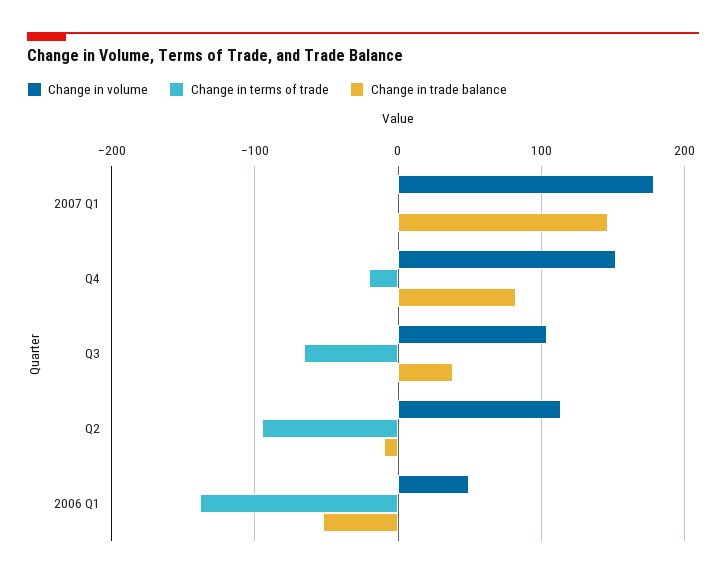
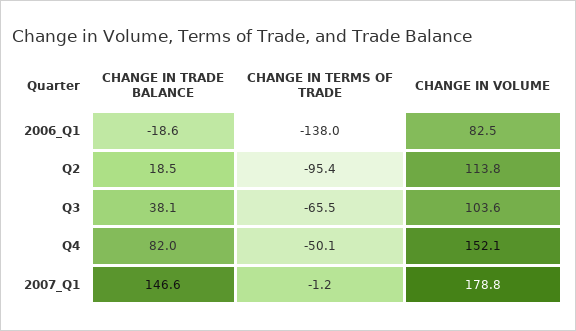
Change in terms of trade, Q4: -20 -> -50.1
Change in trade balance, Q2: -10 -> 18.5
Change in volume, 2006 Q1: 50 -> 82.5
Change in trade balance, 2006 Q1: -50 -> -18.6

